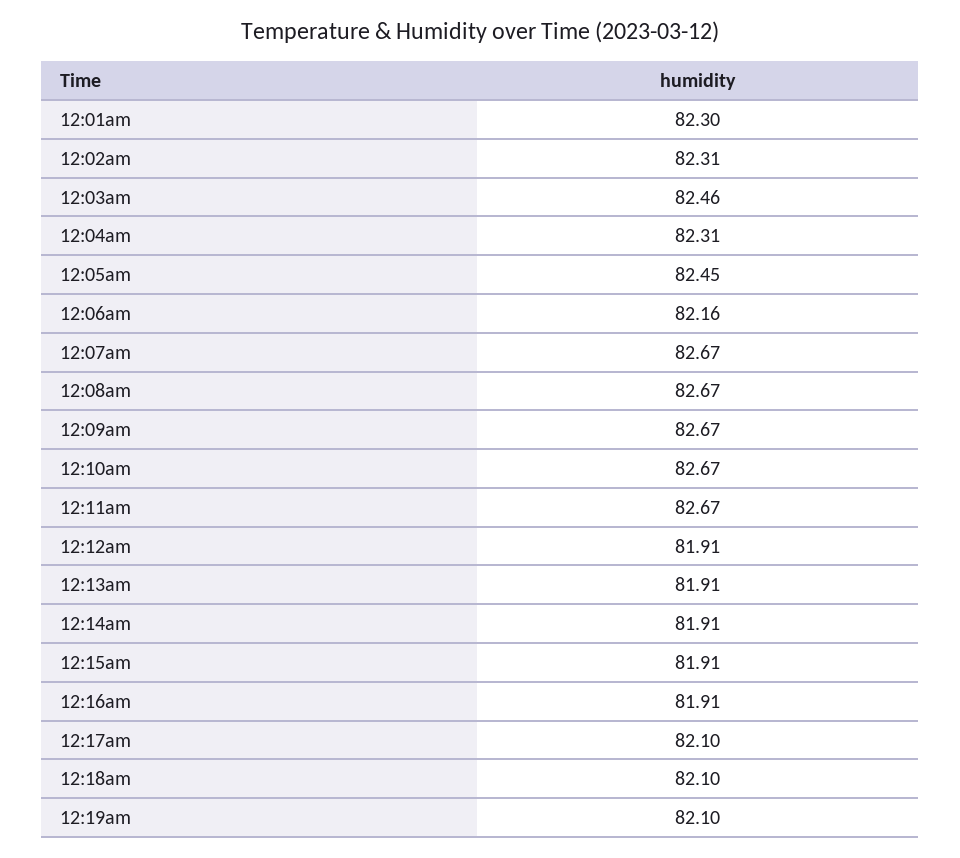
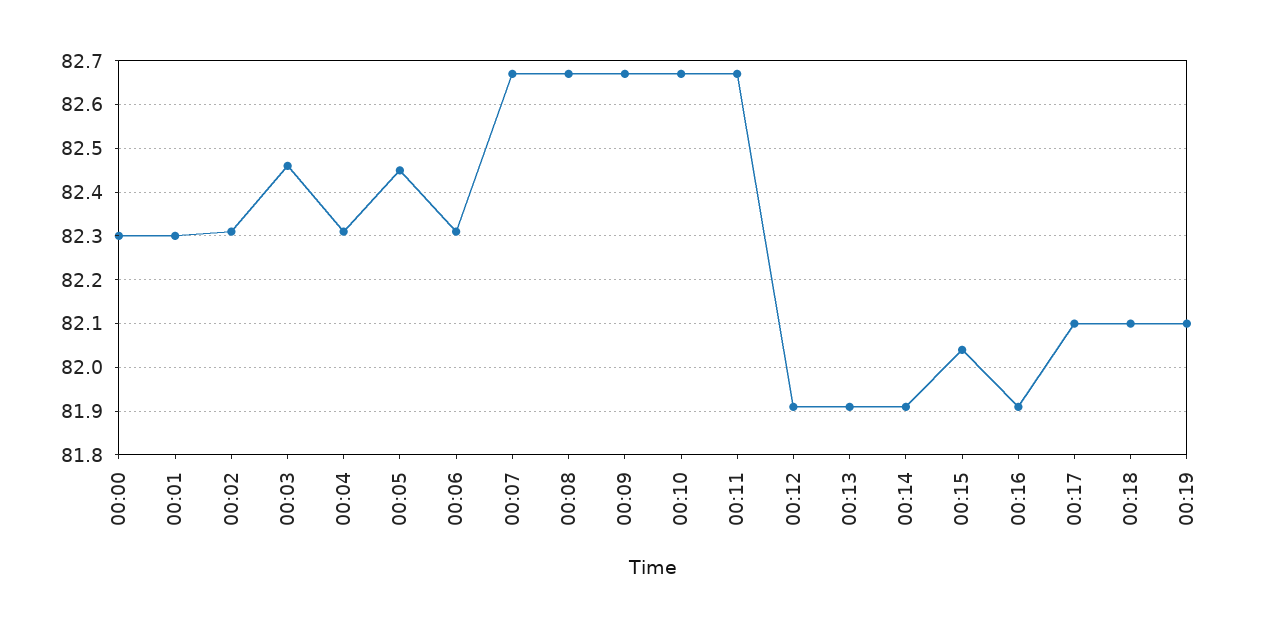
12:06am: 82.16 -> 82.3
12:15am: 81.91 -> 82.05
00:00: none -> 82.3

